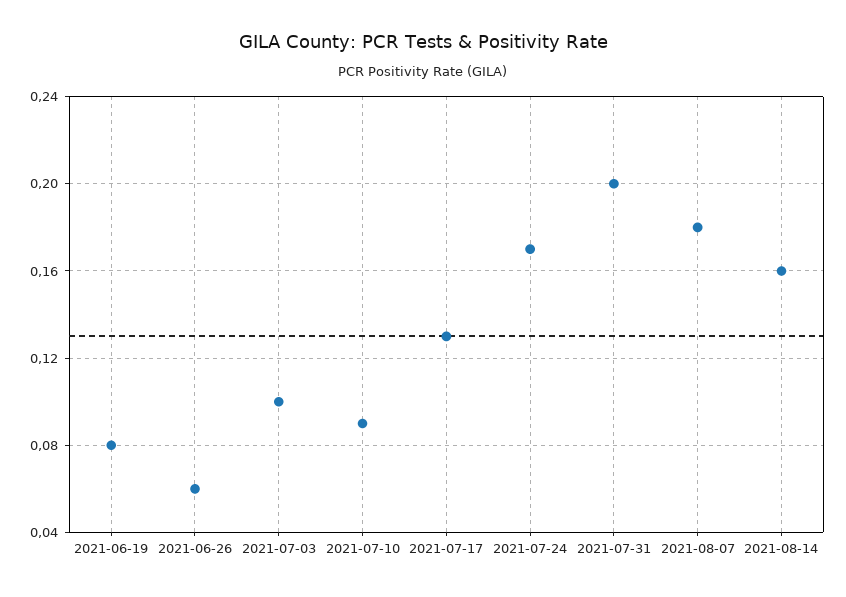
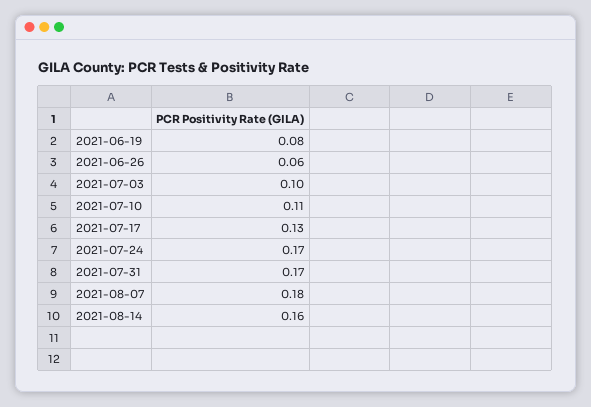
2021-07-10: 0.09 -> 0.11
2021-07-31: 0.2 -> 0.17

